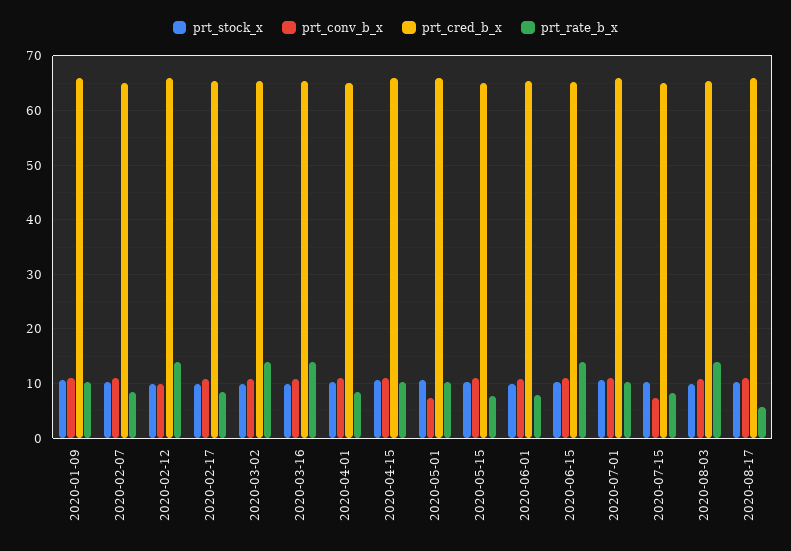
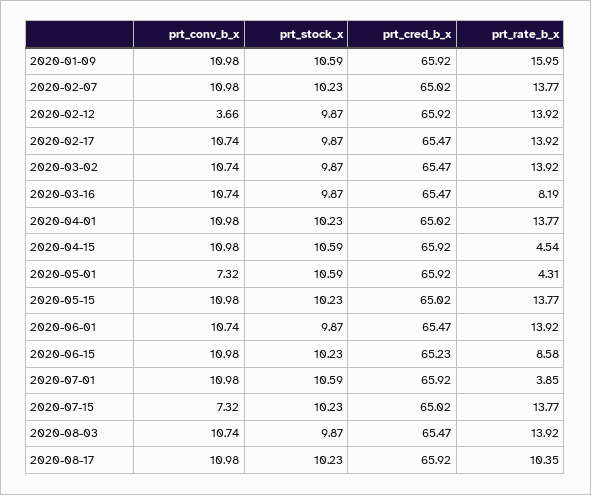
prt_rate_b_x, 2020-01-09: 10 -> 15.95
prt_rate_b_x, 2020-02-07: 8 -> 13.77
prt_conv_b_x, 2020-02-12: 10 -> 3.66
prt_rate_b_x, 2020-02-17: 8 -> 13.92
prt_rate_b_x, 2020-03-16: 14 -> 8.19
prt_rate_b_x, 2020-04-01: 8 -> 13.77
prt_rate_b_x, 2020-04-15: 10 -> 4.54
prt_rate_b_x, 2020-05-01: 10 -> 4.31
prt_rate_b_x, 2020-05-15: 8 -> 13.77
prt_rate_b_x, 2020-06-01: 8 -> 13.92
prt_rate_b_x, 2020-06-15: 14 -> 8.58
prt_rate_b_x, 2020-07-01: 10 -> 3.85
prt_rate_b_x, 2020-07-15: 8 -> 13.77
prt_rate_b_x, 2020-08-17: 6 -> 10.35

